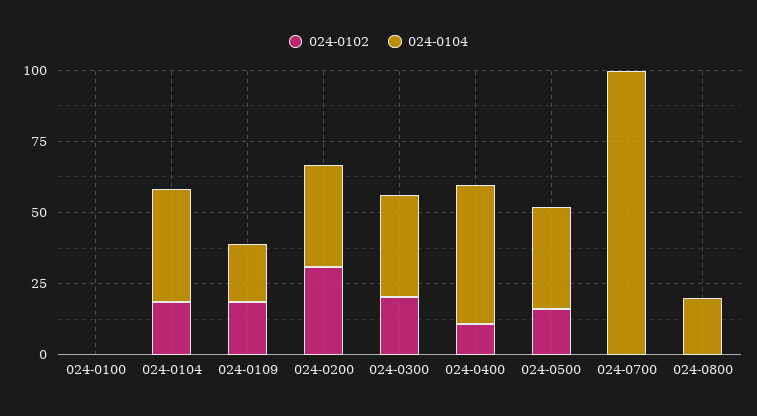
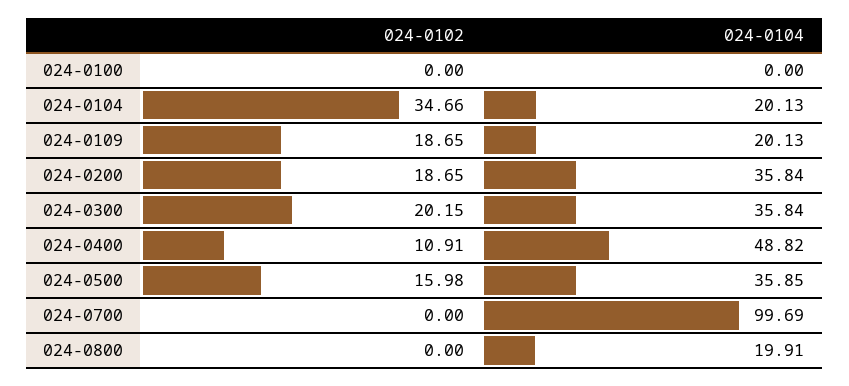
024-0102, 024-0104: 20 -> 34.66
024-0104, 024-0104: 40 -> 20.13
024-0102, 024-0200: 30 -> 18.65

